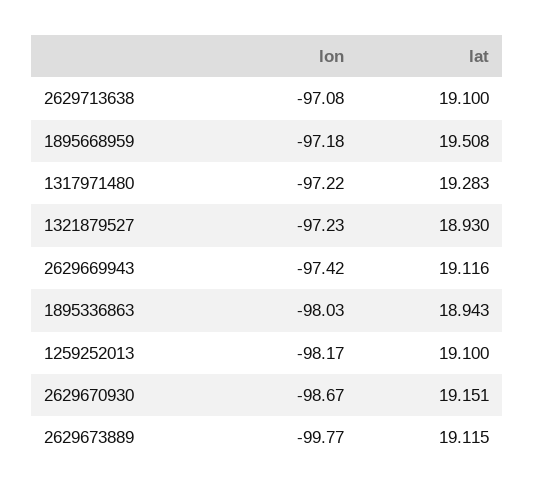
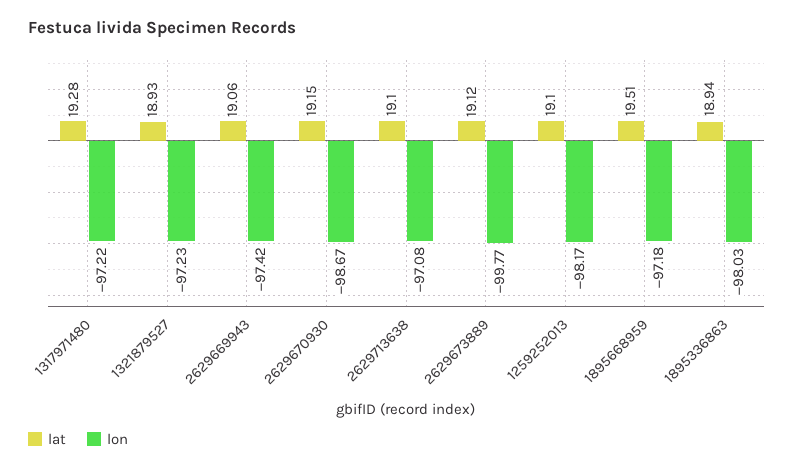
lat, 2629669943: 19.116 -> 19.06

